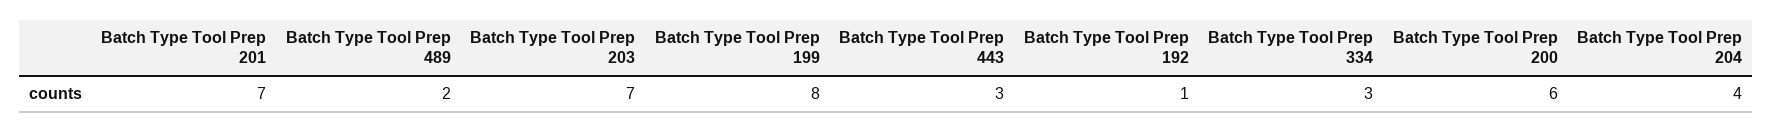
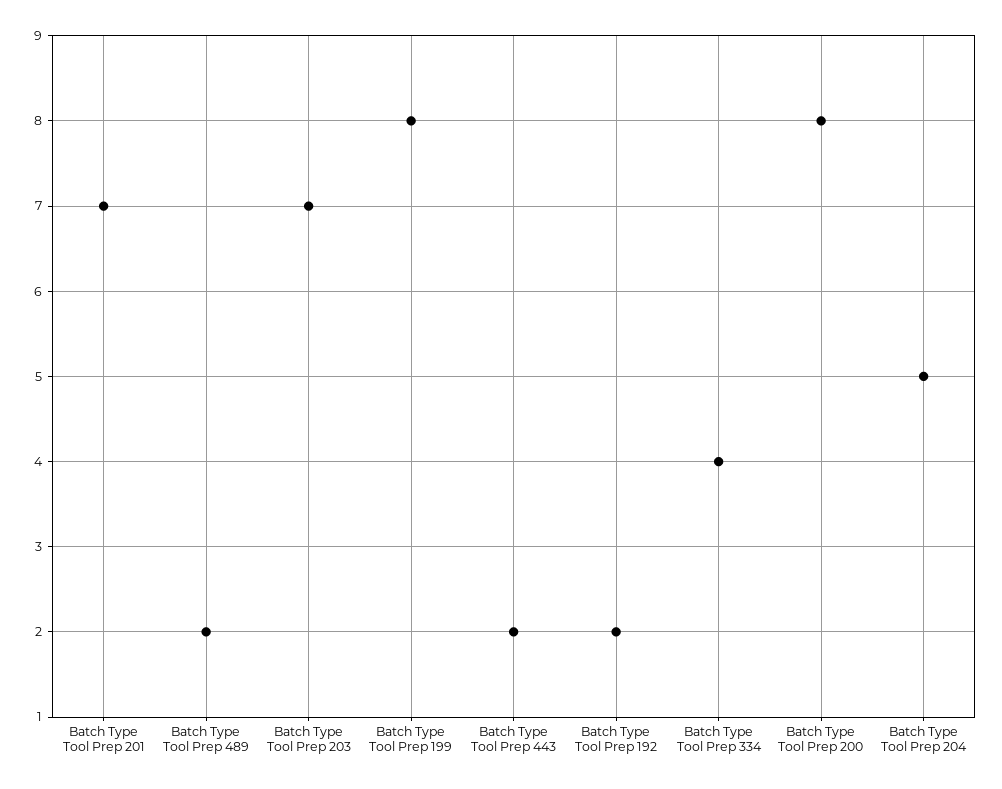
Batch Type Tool Prep 443: 3 -> 2
Batch Type Tool Prep 192: 1 -> 2
Batch Type Tool Prep 334: 3 -> 4
Batch Type Tool Prep 200: 6 -> 8
Batch Type Tool Prep 204: 4 -> 5

